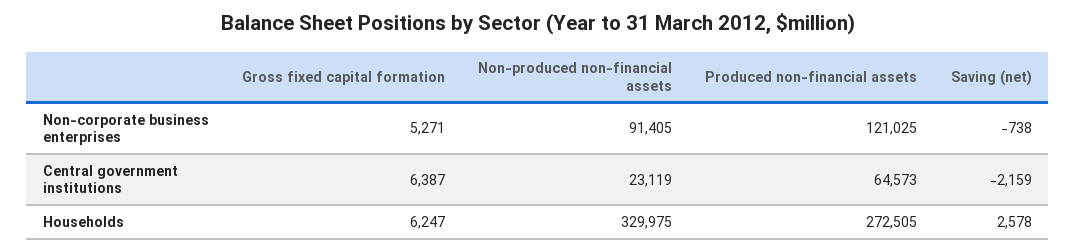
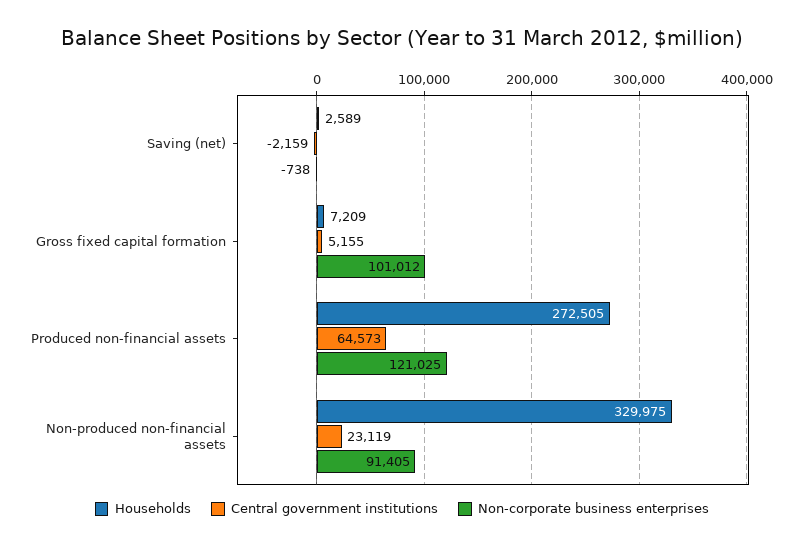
Non-corporate business enterprises, Gross fixed capital formation: 5271 -> 101012
Central government institutions, Gross fixed capital formation: 6387 -> 5155
Households, Gross fixed capital formation: 6247 -> 7209
Households, Saving (net): 2578 -> 2589

